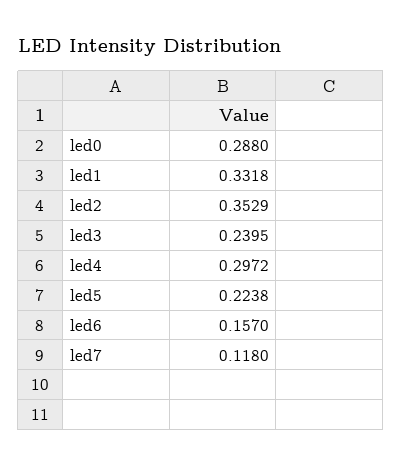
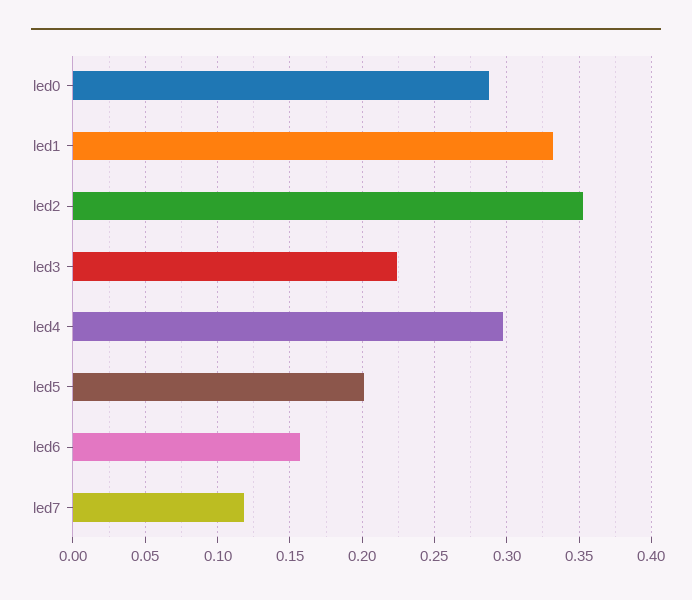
led3: 0.2395 -> 0.225
led5: 0.2238 -> 0.2

